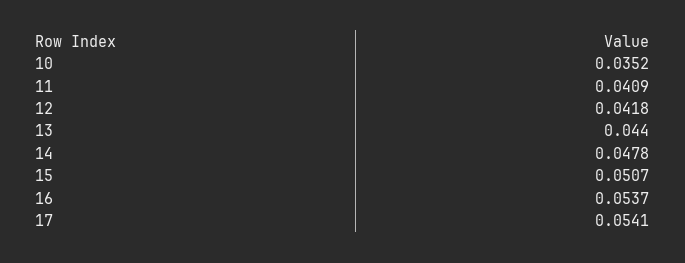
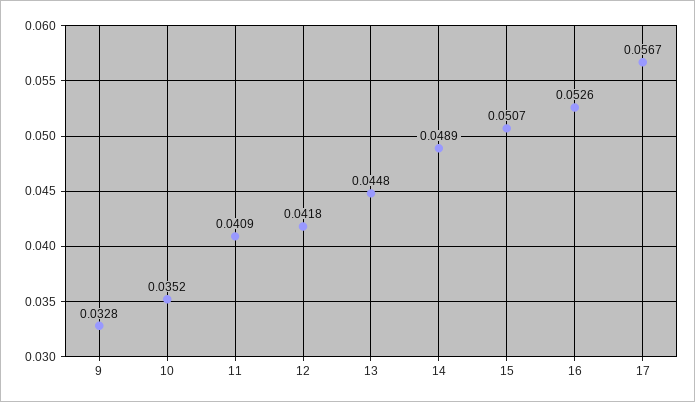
13: 0.044 -> 0.0448
14: 0.0478 -> 0.0489
16: 0.0537 -> 0.0526
17: 0.0541 -> 0.0567
9: none -> 0.0328

